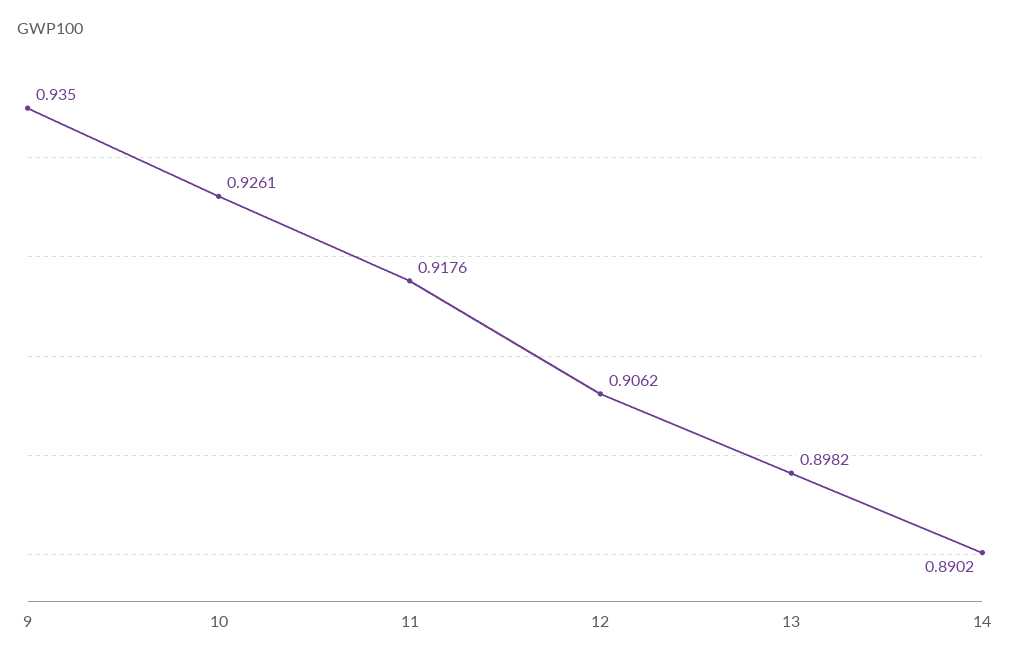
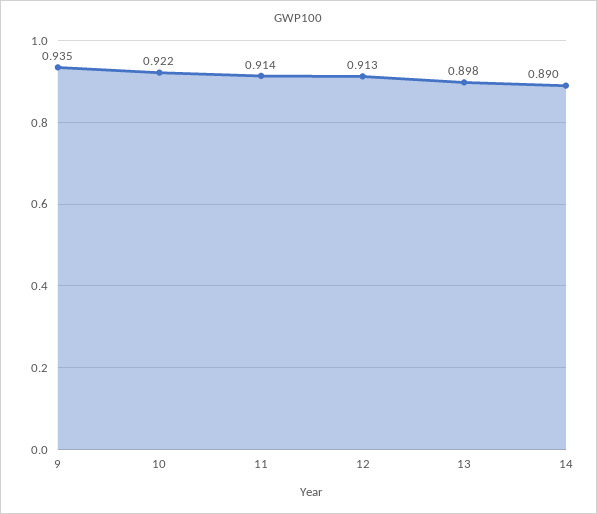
10: 0.9261 -> 0.922
11: 0.9176 -> 0.914
12: 0.9062 -> 0.913

